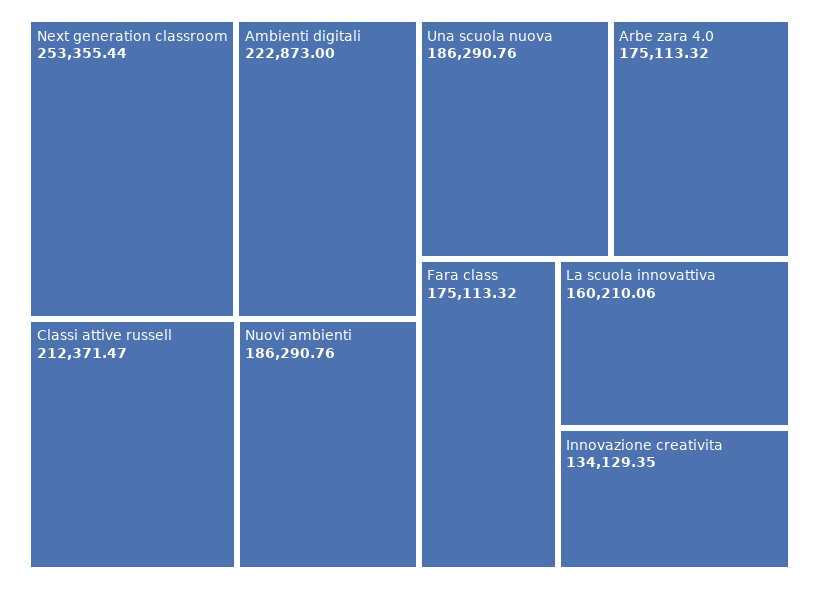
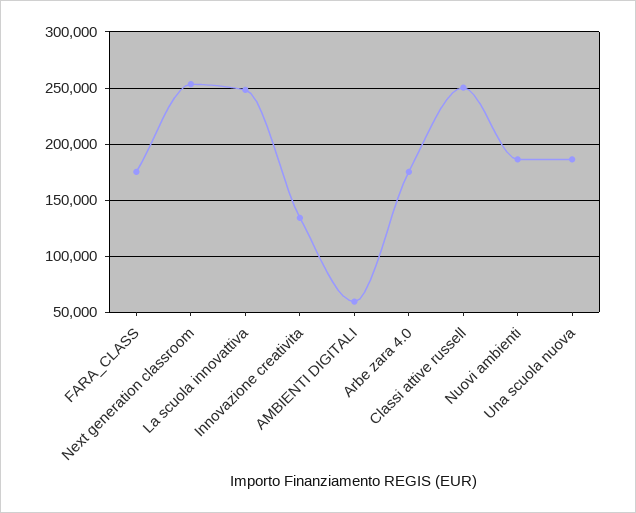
Ambienti digitali: 222873 -> 60000
Classi attive russell: 212371.47 -> 250000
La scuola innovattiva: 160210.06 -> 250000

